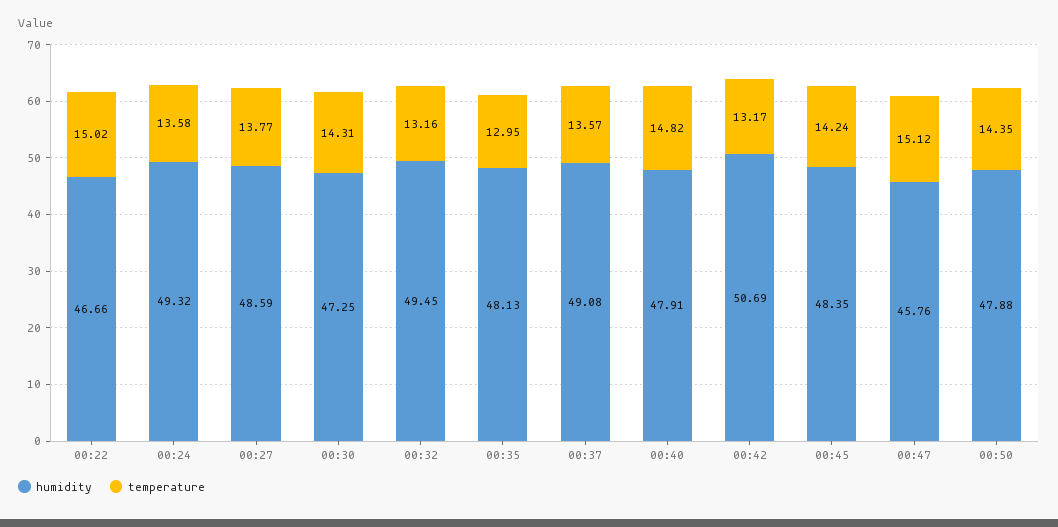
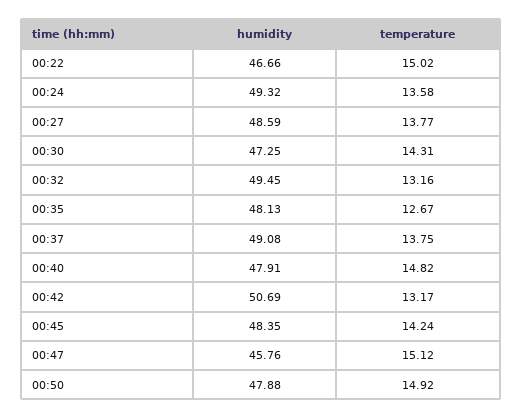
temperature, 00:35: 12.95 -> 12.67
temperature, 00:37: 13.57 -> 13.75
temperature, 00:50: 14.35 -> 14.92

